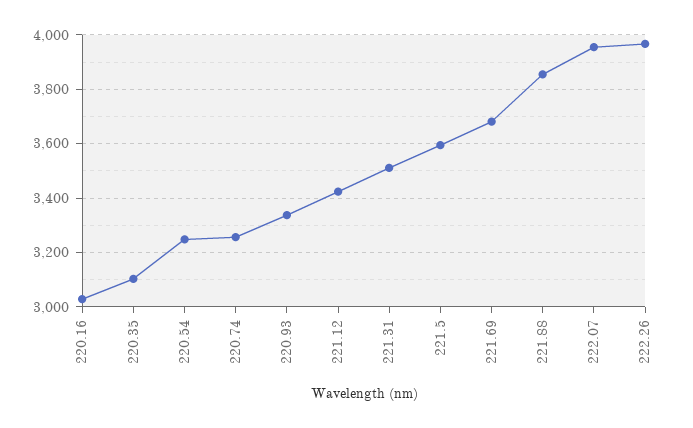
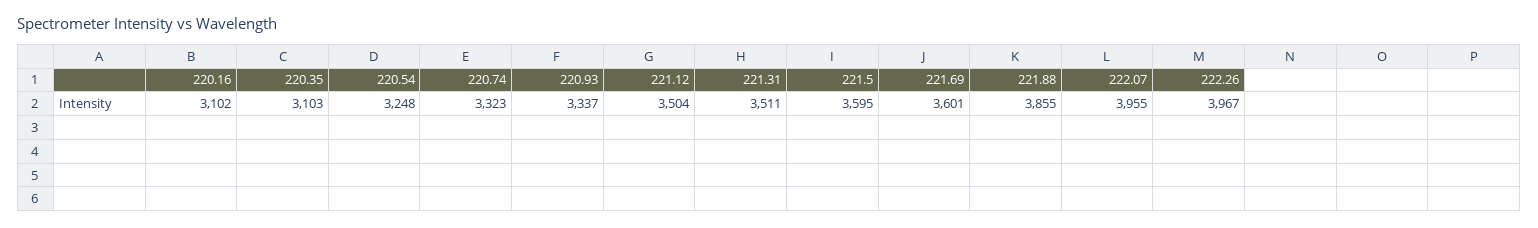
220.16: 3025 -> 3102
220.74: 3250 -> 3323
221.12: 3425 -> 3504
221.69: 3675 -> 3601

